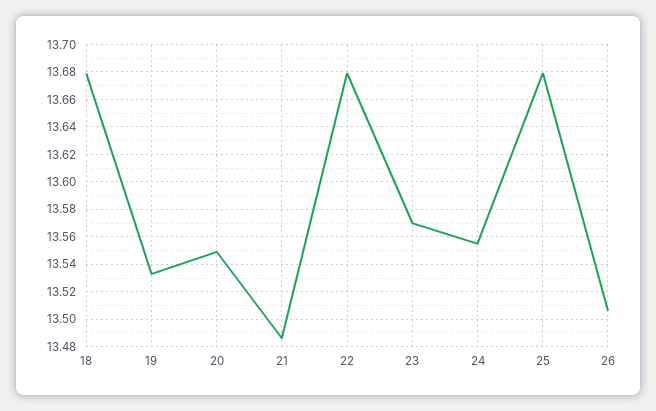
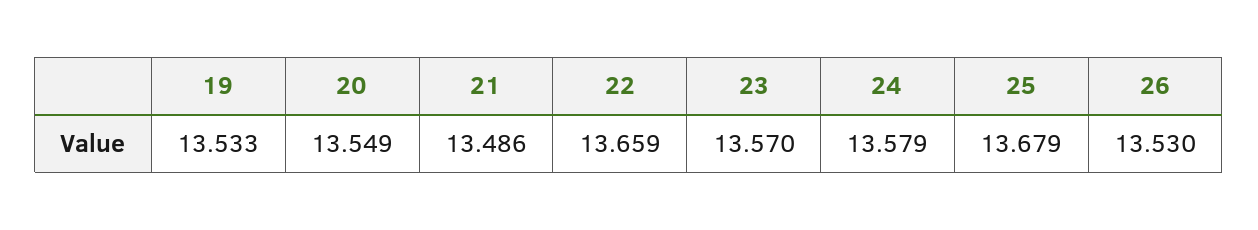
18: 13.68 -> none
22: 13.68 -> 13.659
24: 13.555 -> 13.579
26: 13.505 -> 13.53

